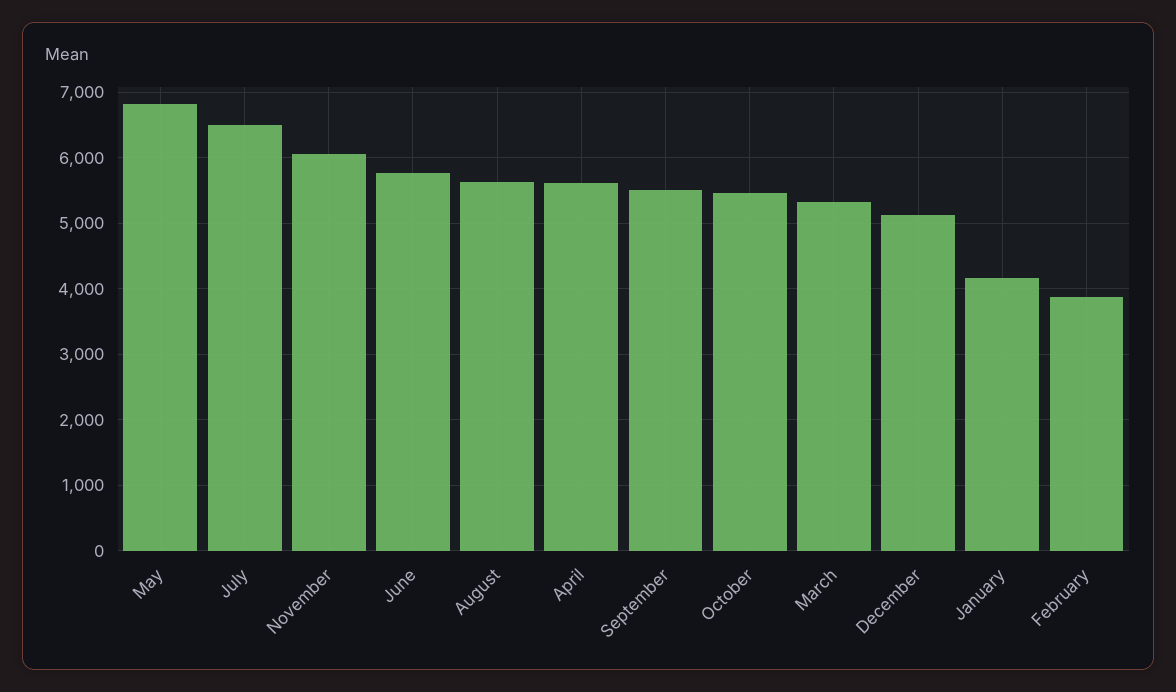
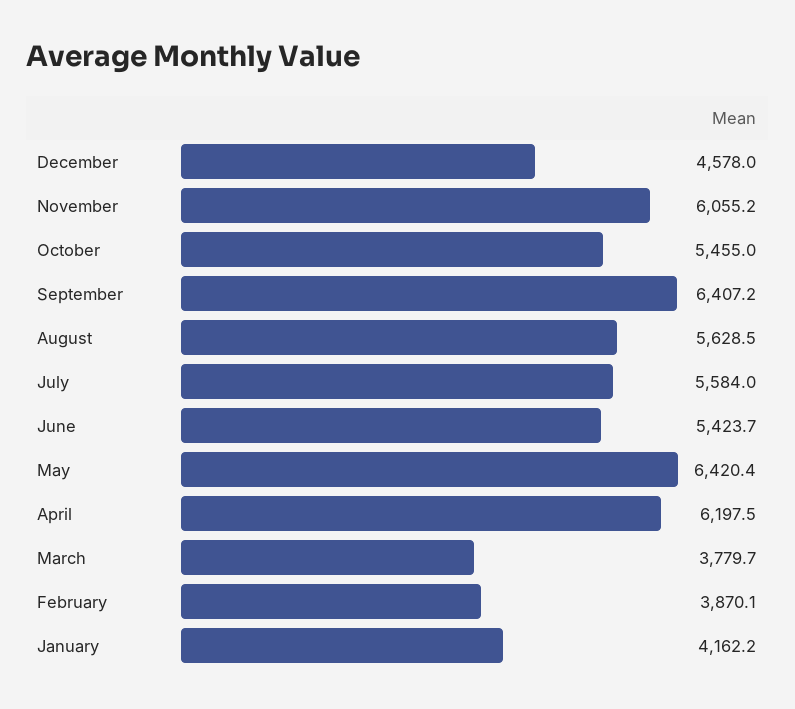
May: 6800 -> 6420.4
July: 6500 -> 5584
June: 5800 -> 5423.7
April: 5600 -> 6197.5
September: 5500 -> 6407.2
March: 5300 -> 3779.7
December: 5100 -> 4578

